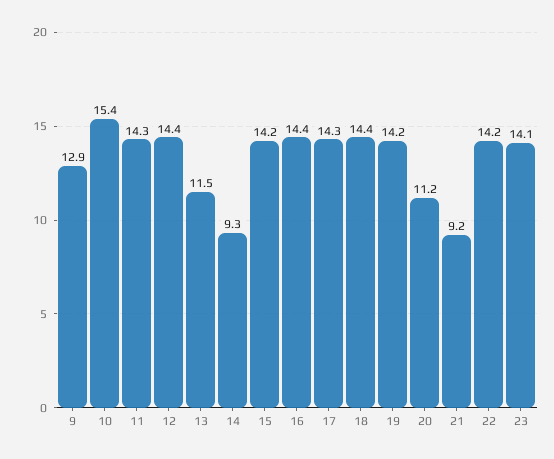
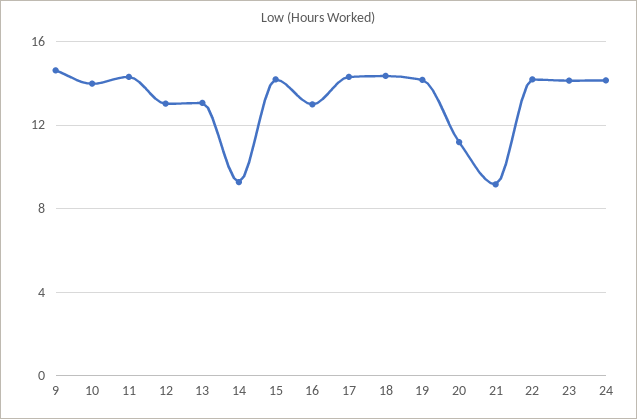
9: 12.9 -> 14.5
10: 15.4 -> 14
12: 14.4 -> 13
13: 11.5 -> 13
16: 14.4 -> 13
24: none -> 14

